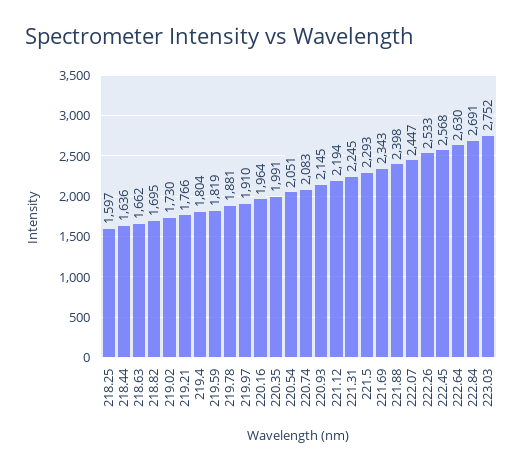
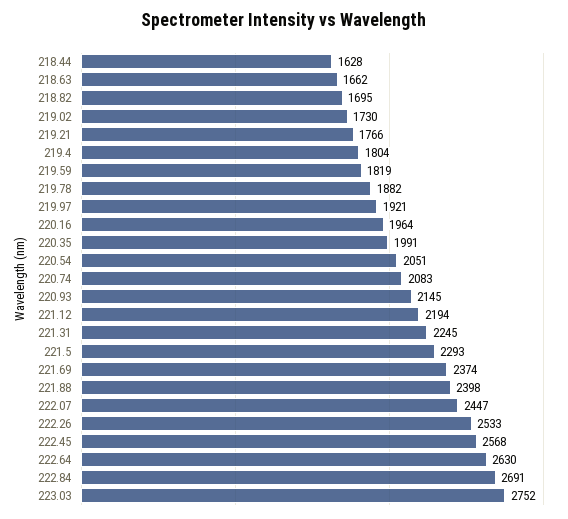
218.25: 1597 -> none
218.44: 1636 -> 1628
219.78: 1881 -> 1882
219.97: 1910 -> 1921
221.69: 2343 -> 2374

